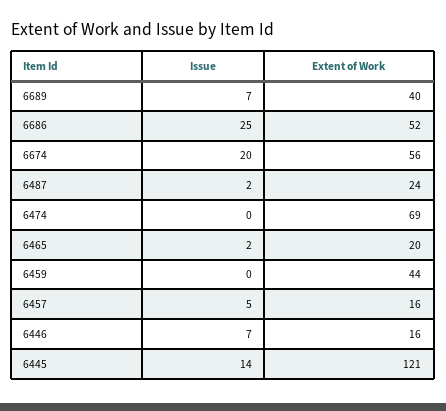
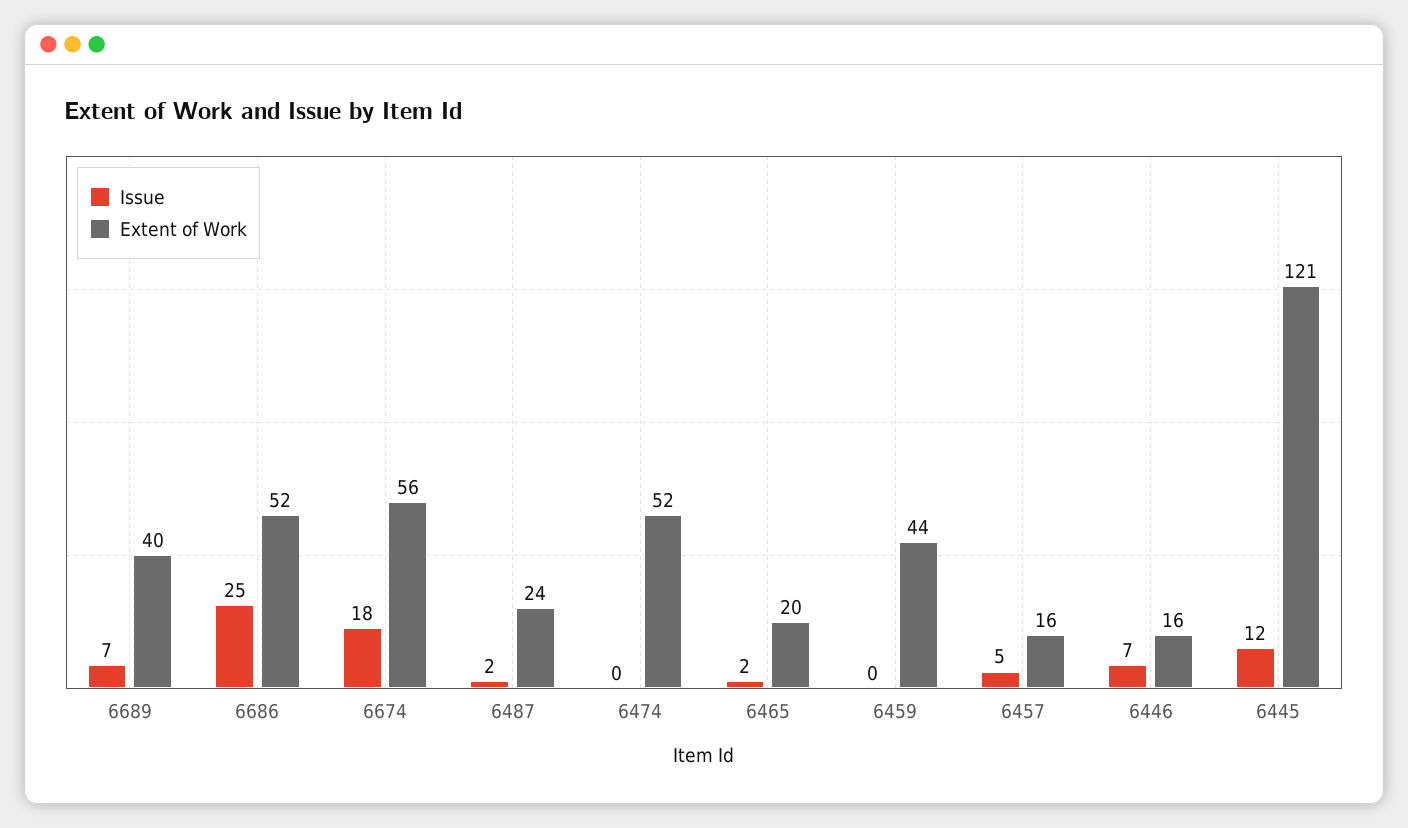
Issue, 6674: 20 -> 18
Extent of Work, 6474: 69 -> 52
Issue, 6445: 14 -> 12

